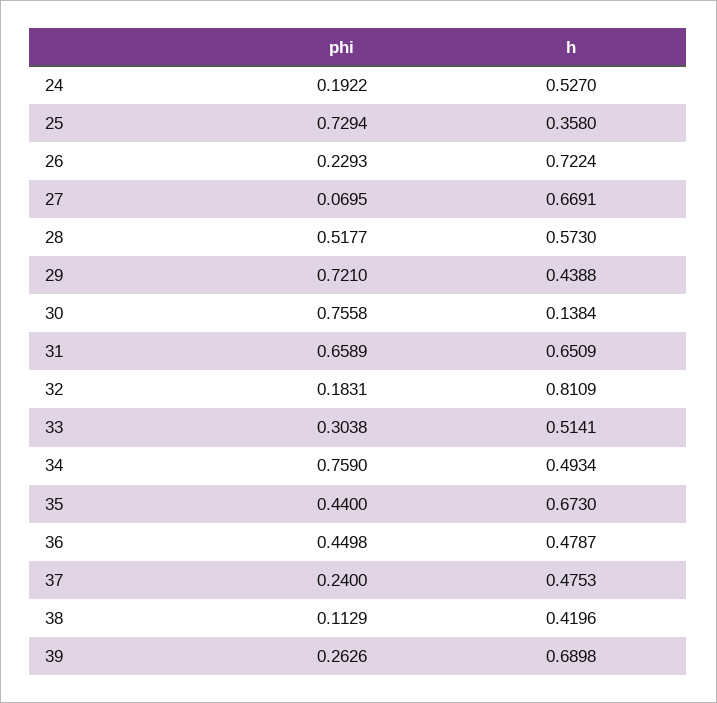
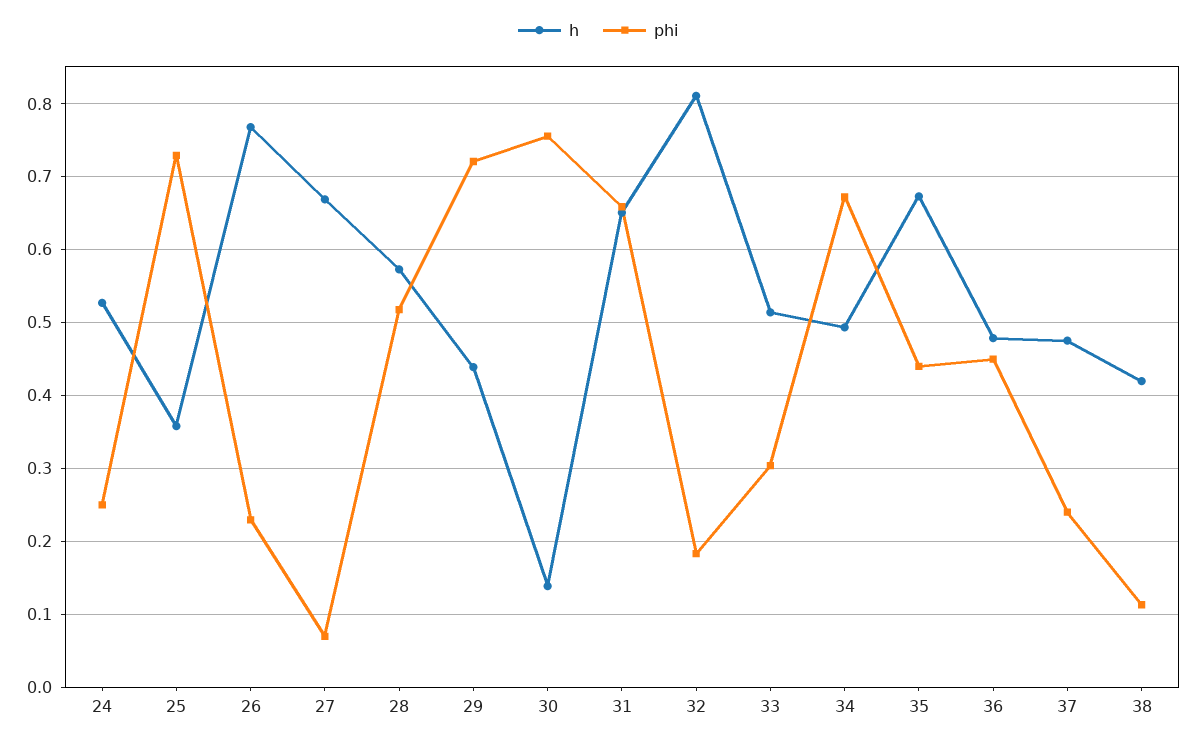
phi, 24: 0.1922 -> 0.25
h, 26: 0.7224 -> 0.77
phi, 34: 0.759 -> 0.67
phi, 39: 0.2626 -> none
h, 39: 0.6898 -> none

